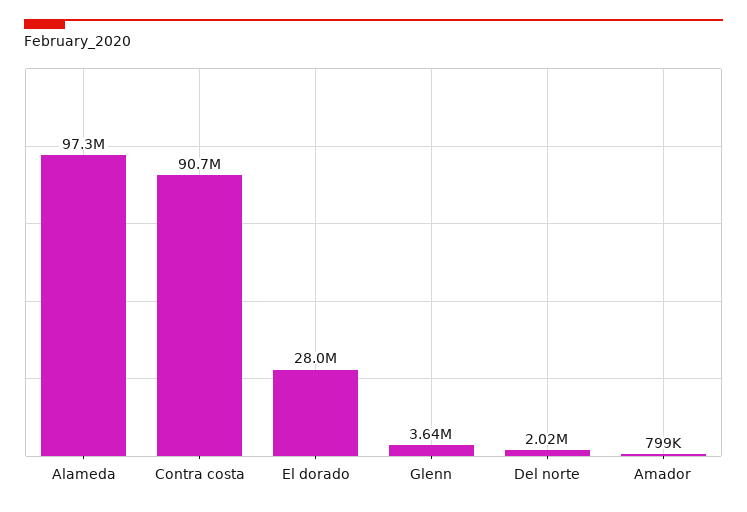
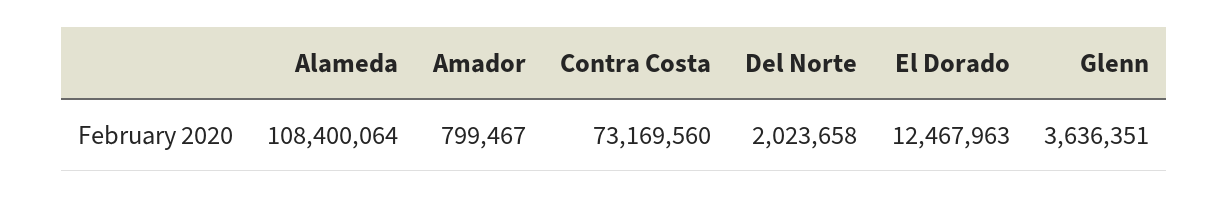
Alameda: 97300000 -> 108400064
Contra costa: 90700000 -> 73169560
El dorado: 28000000 -> 12467963

